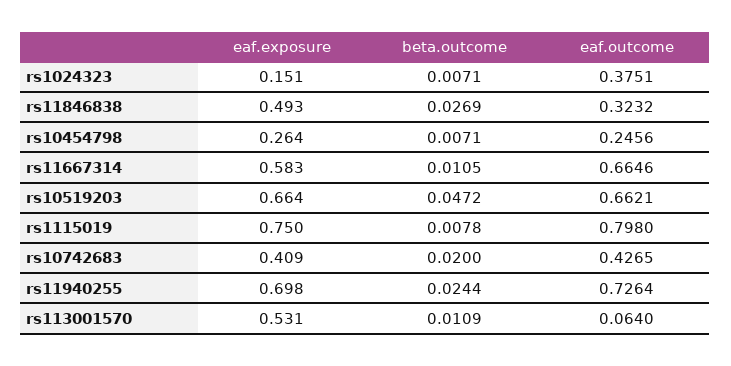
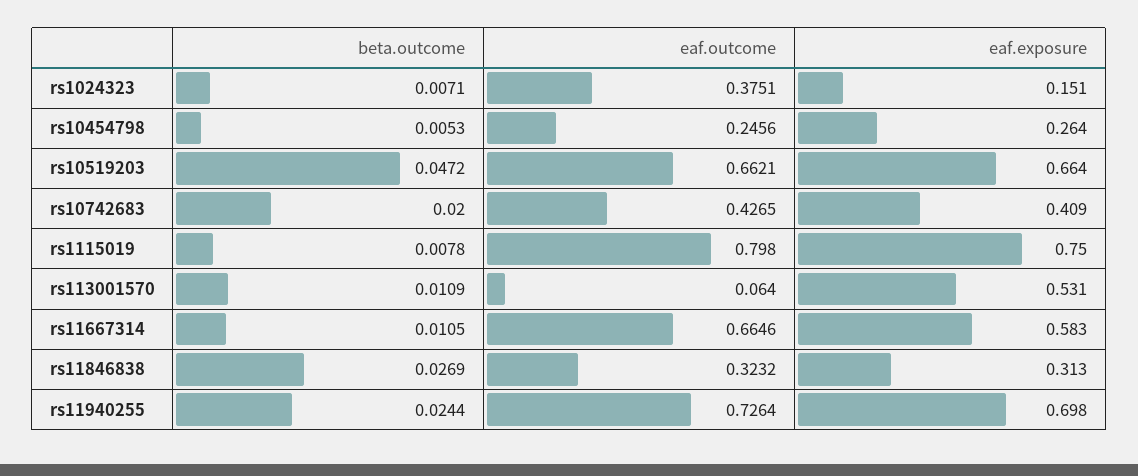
eaf.exposure, rs11846838: 0.493 -> 0.313
beta.outcome, rs10454798: 0.0071 -> 0.0053

